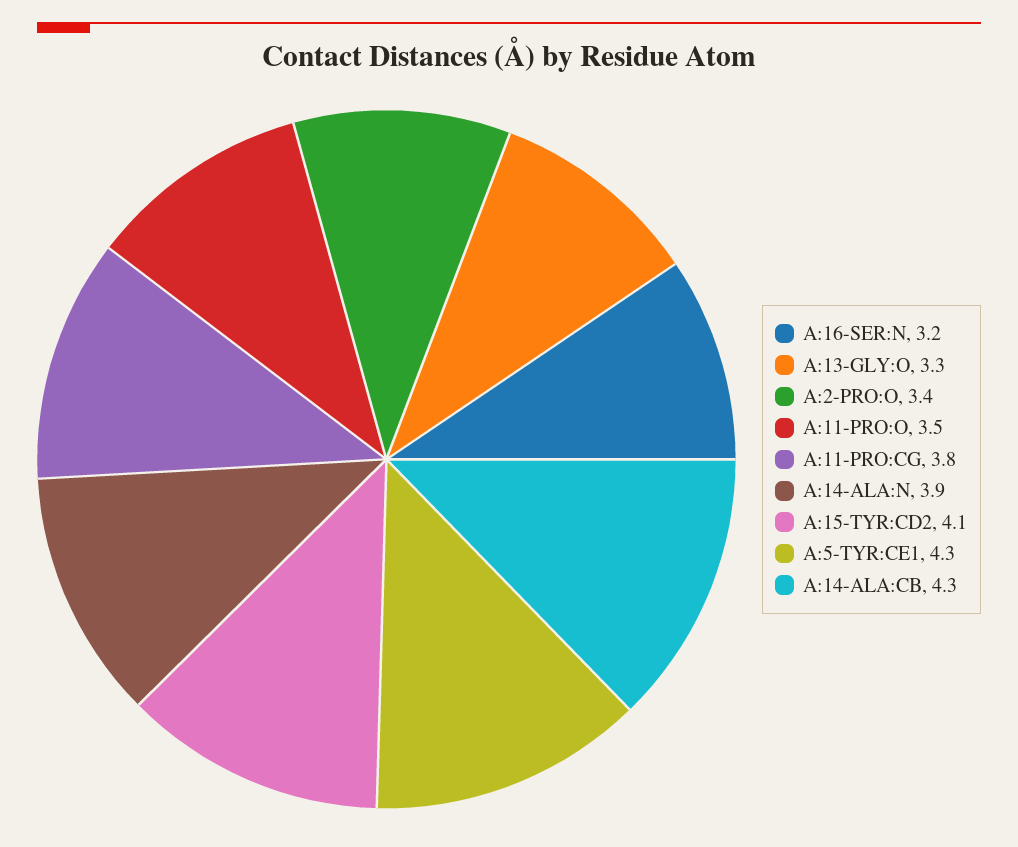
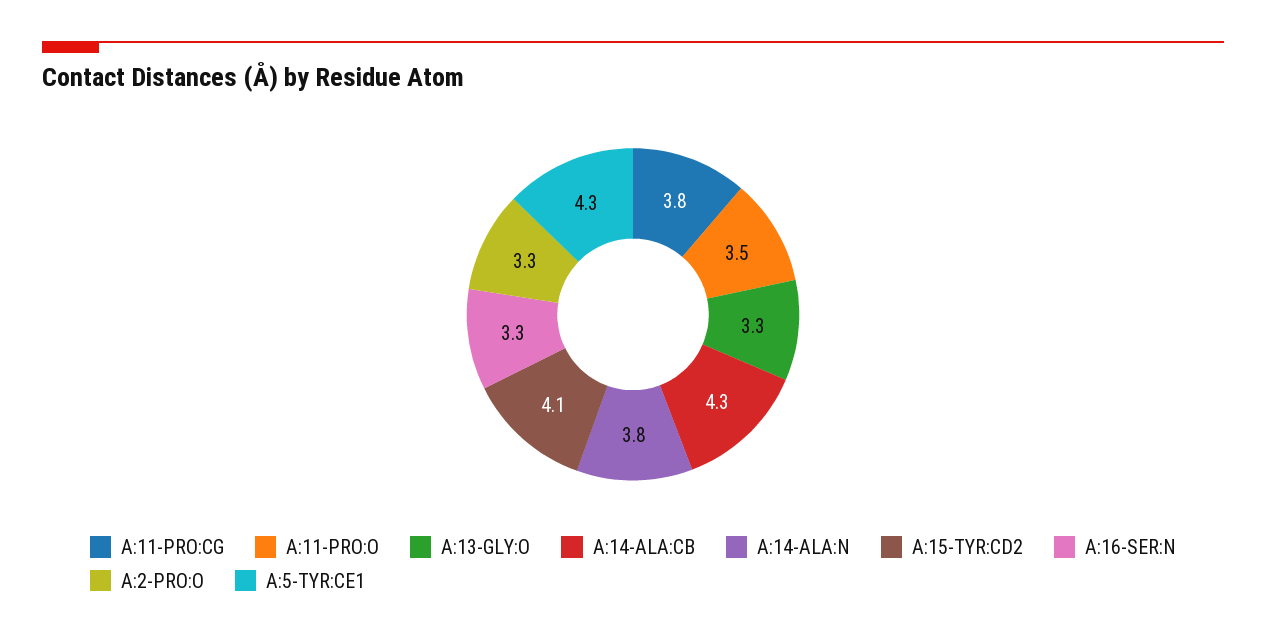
A:16-SER:N: 3.2 -> 3.3
A:2-PRO:O: 3.4 -> 3.3
A:14-ALA:N: 3.9 -> 3.8

